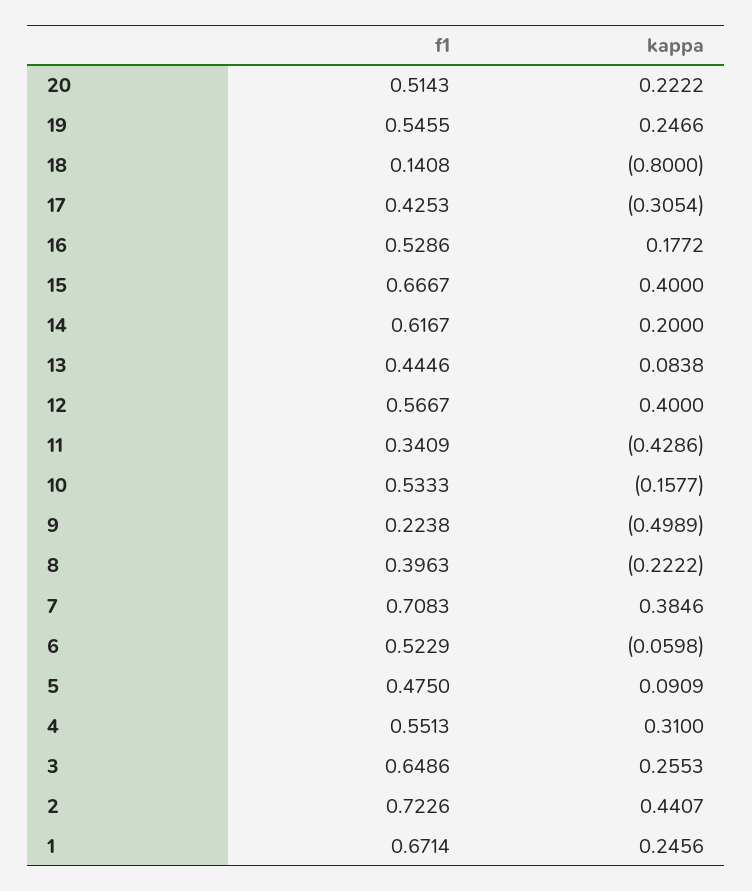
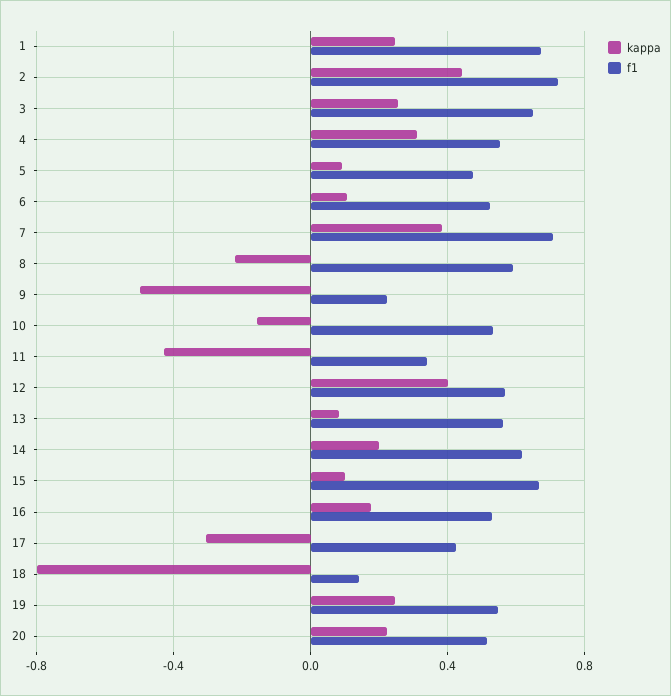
kappa, 15: 0.4 -> 0.1
f1, 13: 0.4446 -> 0.55
f1, 8: 0.3963 -> 0.6
kappa, 6: -0.0598 -> 0.1

